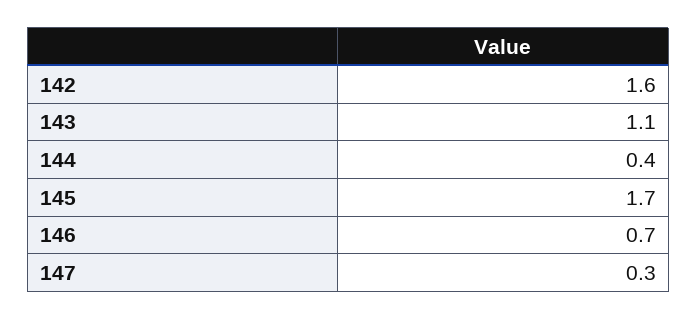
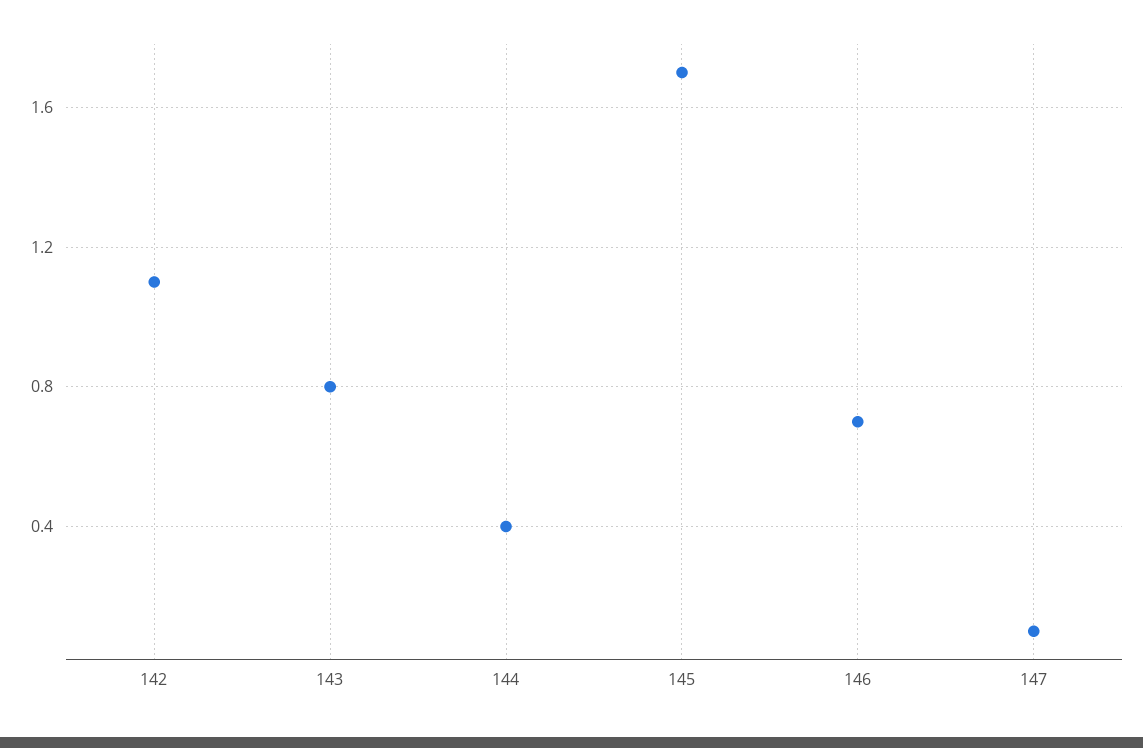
142: 1.6 -> 1.1
143: 1.1 -> 0.8
147: 0.3 -> 0.1

